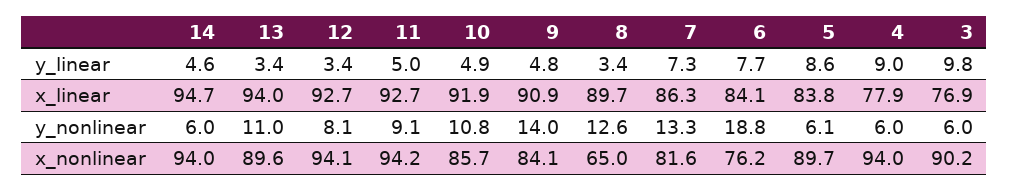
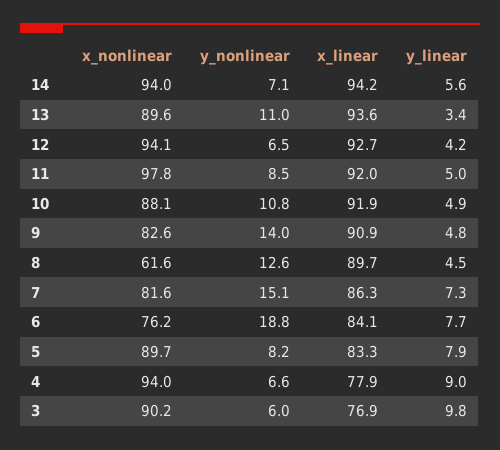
14, y_linear: 4.6 -> 5.6
12, y_linear: 3.4 -> 4.2
8, y_linear: 3.4 -> 4.5
5, y_linear: 8.6 -> 7.9
14, x_linear: 94.7 -> 94.2
13, x_linear: 94 -> 93.6
11, x_linear: 92.7 -> 92
5, x_linear: 83.8 -> 83.3
14, y_nonlinear: 6 -> 7.1
12, y_nonlinear: 8.1 -> 6.5
11, y_nonlinear: 9.1 -> 8.5
7, y_nonlinear: 13.3 -> 15.1
5, y_nonlinear: 6.1 -> 8.2
4, y_nonlinear: 6 -> 6.6
11, x_nonlinear: 94.2 -> 97.8
10, x_nonlinear: 85.7 -> 88.1
9, x_nonlinear: 84.1 -> 82.6
8, x_nonlinear: 65 -> 61.6

